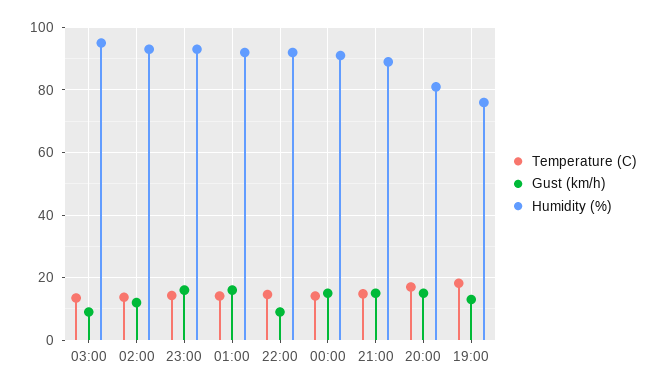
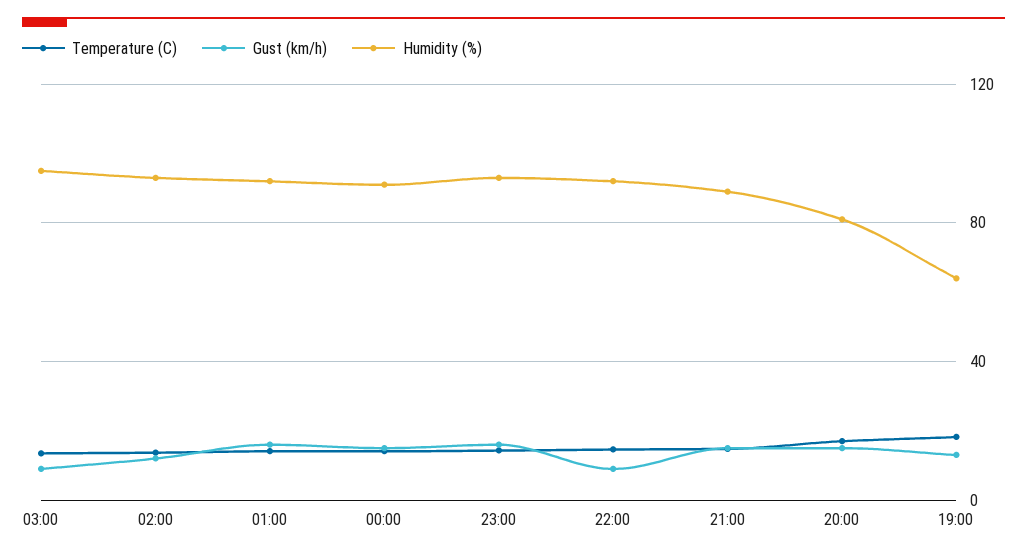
Humidity (%), 19:00: 76 -> 65

